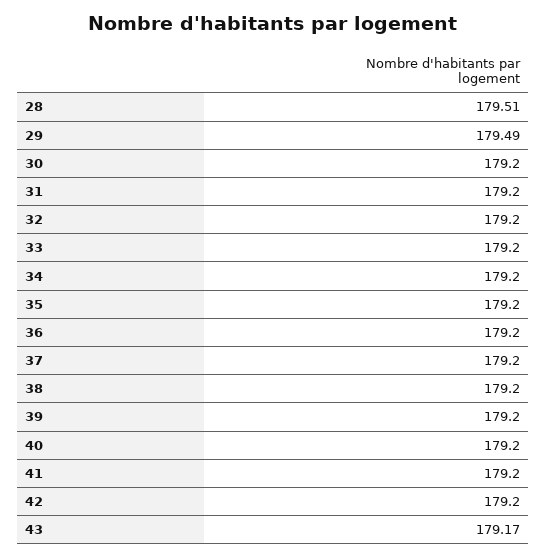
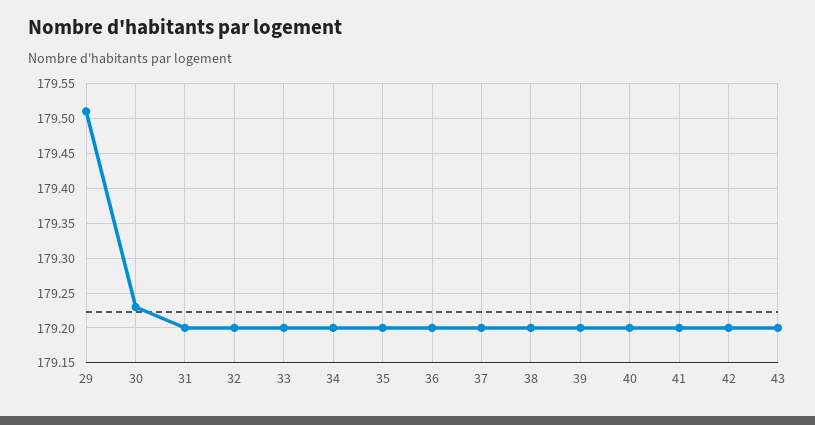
28: 179.51 -> none
29: 179.49 -> 179.51
30: 179.2 -> 179.23
43: 179.17 -> 179.2

